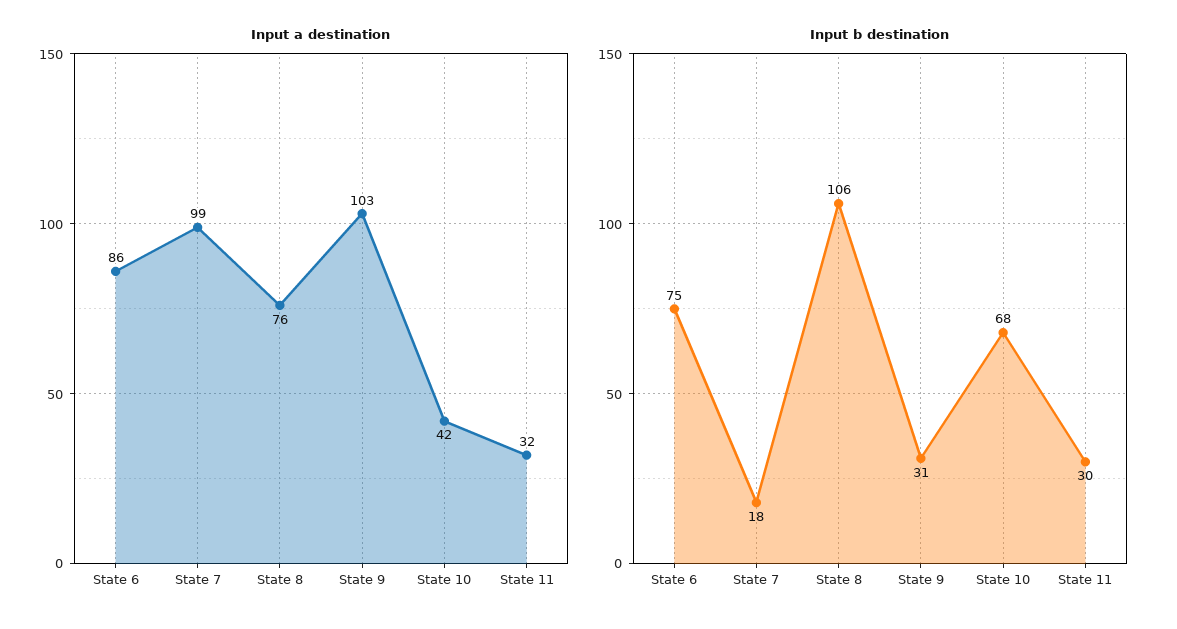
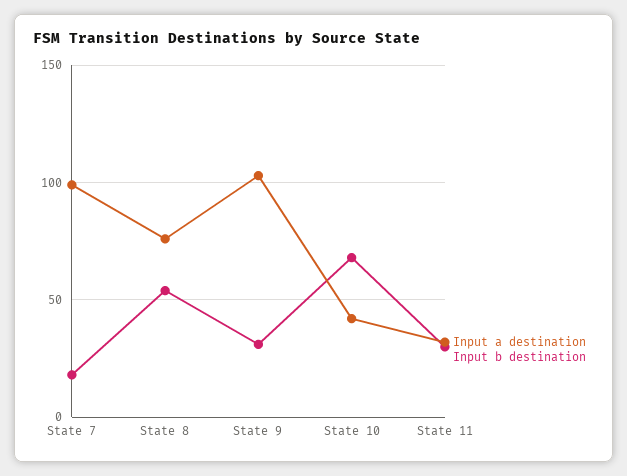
Input a destination, State 6: 86 -> none
Input b destination, State 6: 75 -> none
Input b destination, State 8: 106 -> 55

